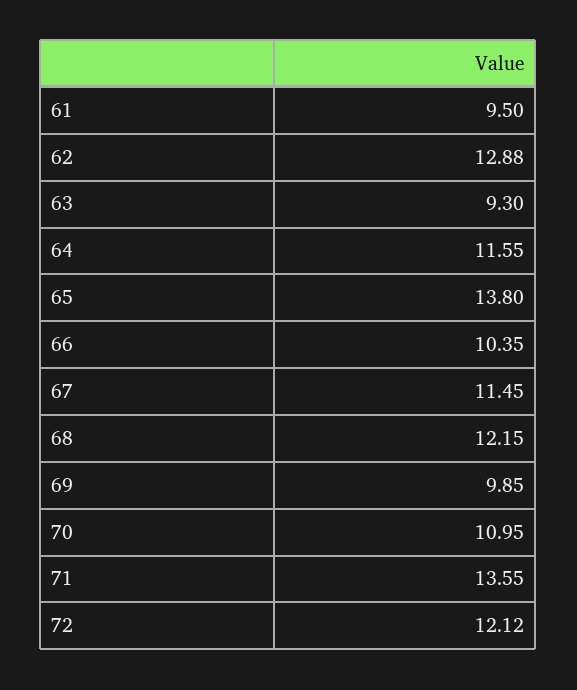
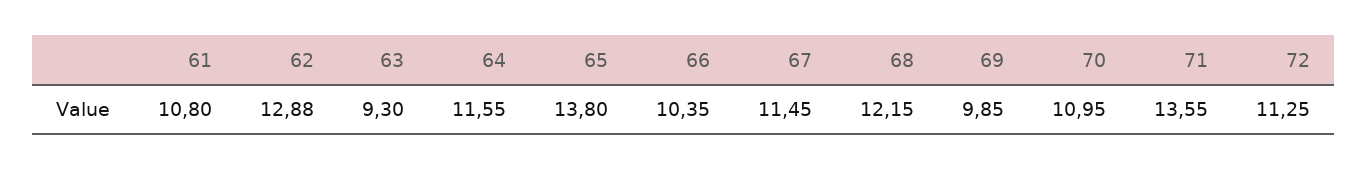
61: 9.5 -> 10.8
72: 12.12 -> 11.25

